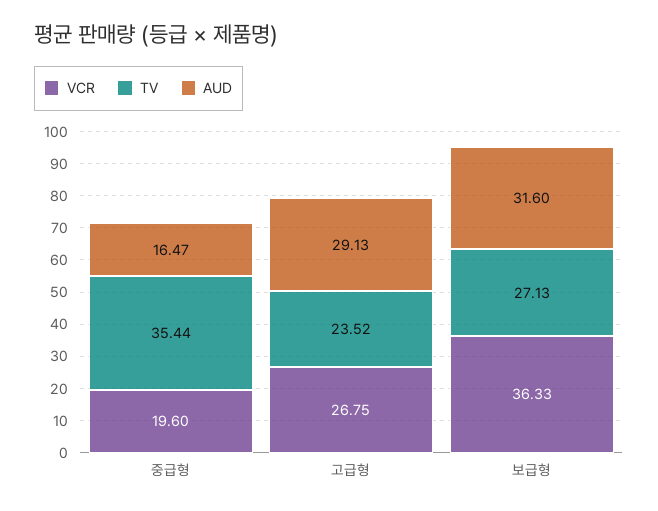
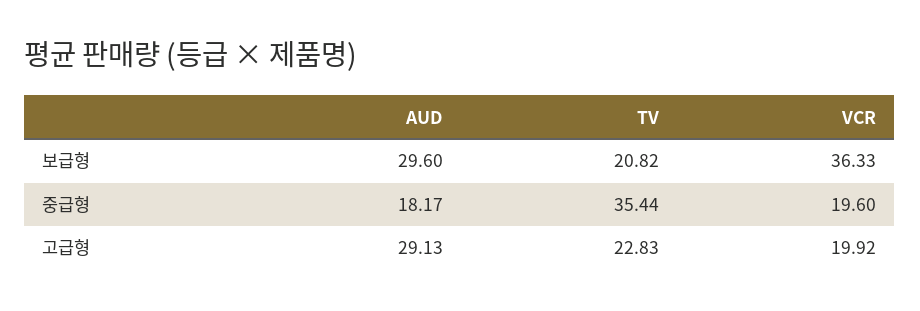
AUD, 중급형: 16.47 -> 18.17
VCR, 고급형: 26.75 -> 19.92
TV, 고급형: 23.52 -> 22.83
TV, 보급형: 27.13 -> 20.82
AUD, 보급형: 31.6 -> 29.6

